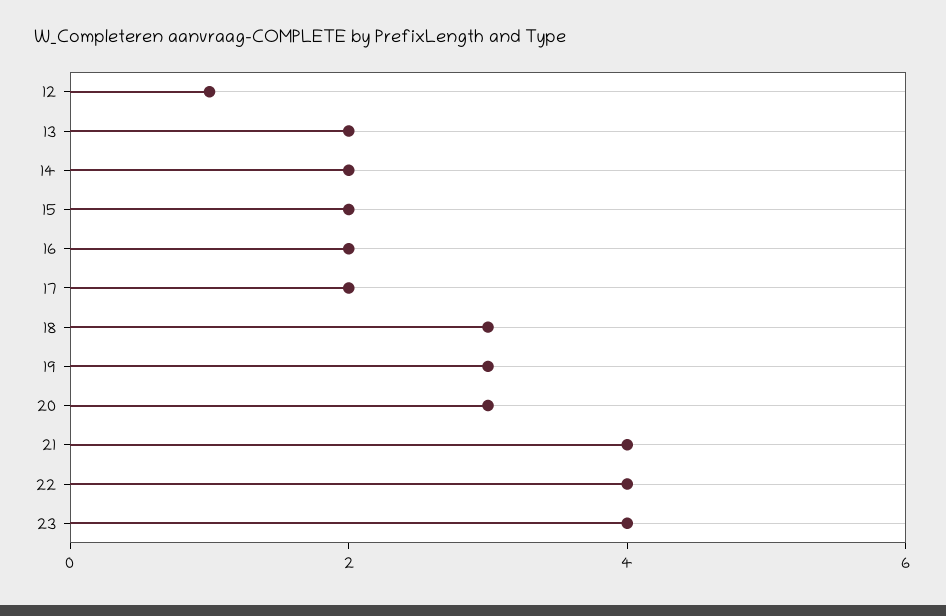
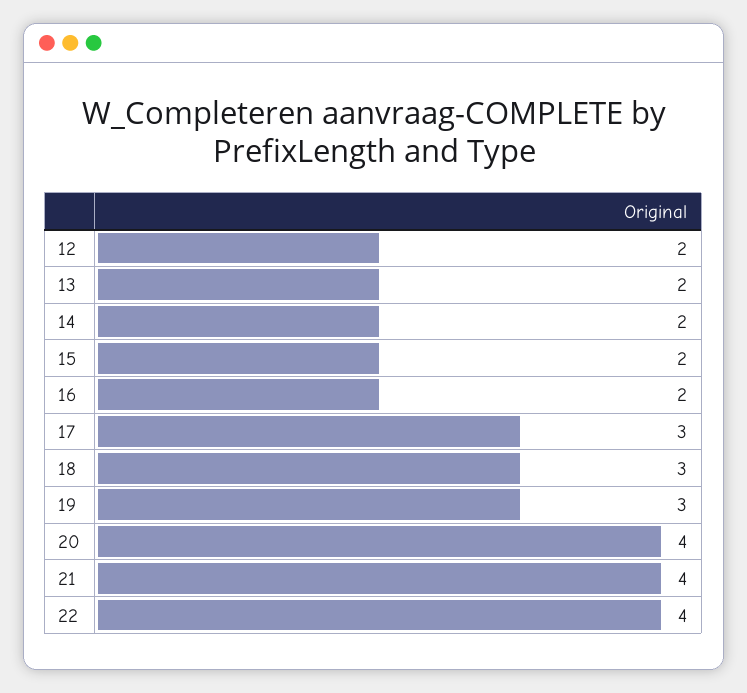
12: 1 -> 2
17: 2 -> 3
20: 3 -> 4
23: 4 -> none

